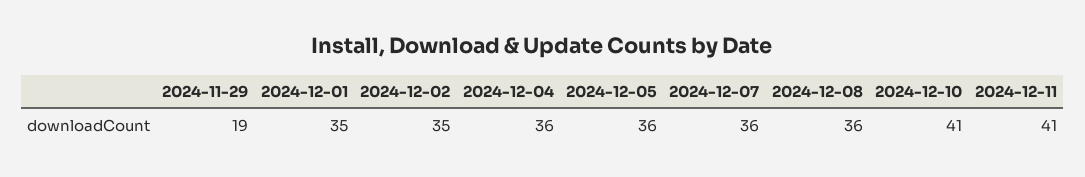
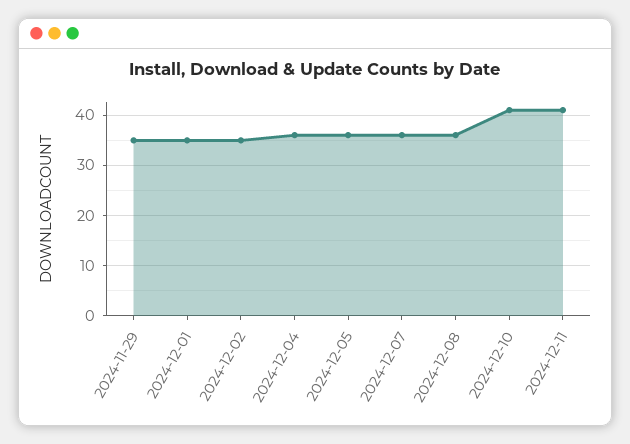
2024-11-29: 19 -> 35

